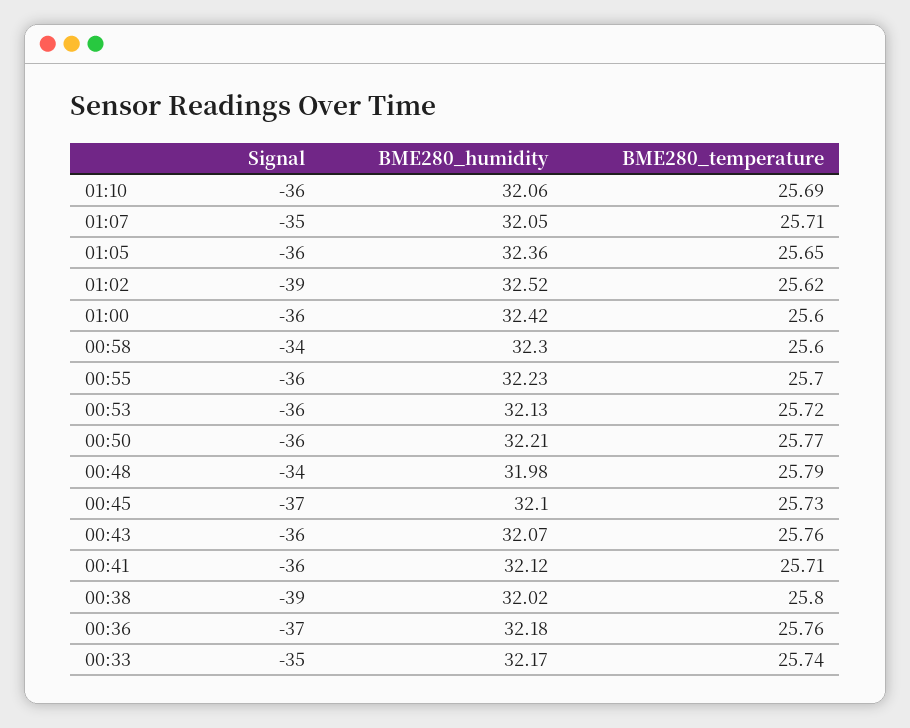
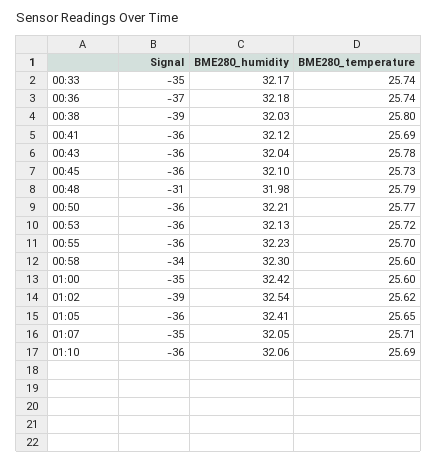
BME280_humidity, 01:05: 32.36 -> 32.41
BME280_humidity, 01:02: 32.52 -> 32.54
Signal, 01:00: -36 -> -35
Signal, 00:48: -34 -> -31
Signal, 00:45: -37 -> -36
BME280_humidity, 00:43: 32.07 -> 32.04
BME280_temperature, 00:43: 25.76 -> 25.78
BME280_temperature, 00:41: 25.71 -> 25.69
BME280_humidity, 00:38: 32.02 -> 32.03
BME280_temperature, 00:36: 25.76 -> 25.74

